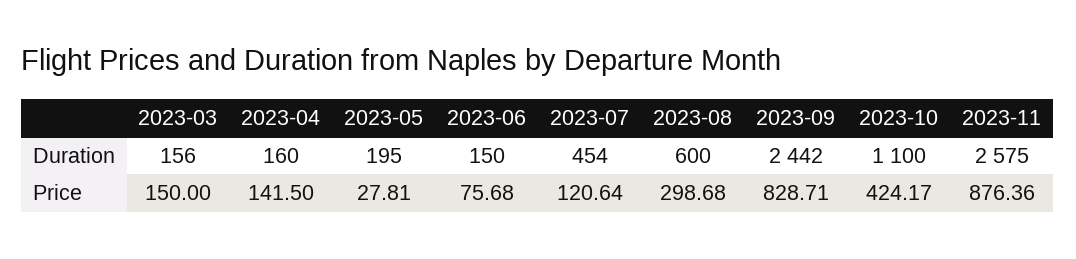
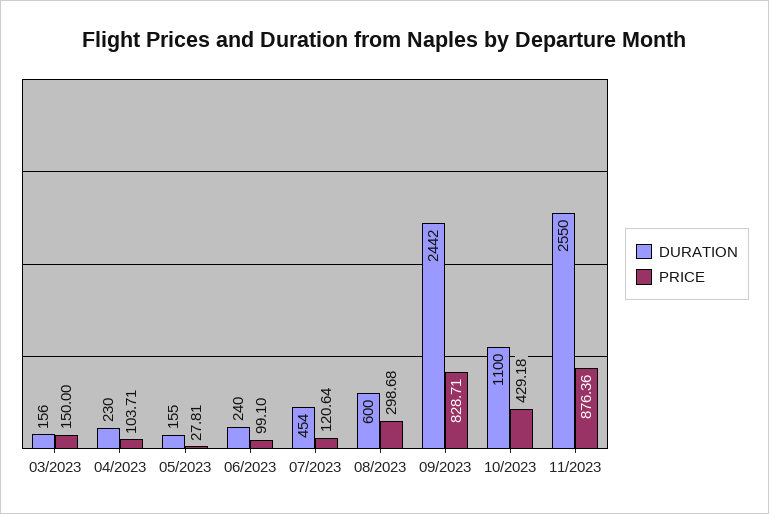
Duration, 2023-04: 160 -> 230
Duration, 2023-05: 195 -> 155
Duration, 2023-06: 150 -> 240
Duration, 2023-11: 2575 -> 2550
Price, 2023-04: 141.5 -> 103.71
Price, 2023-06: 75.68 -> 99.1
Price, 2023-10: 424.17 -> 429.18

